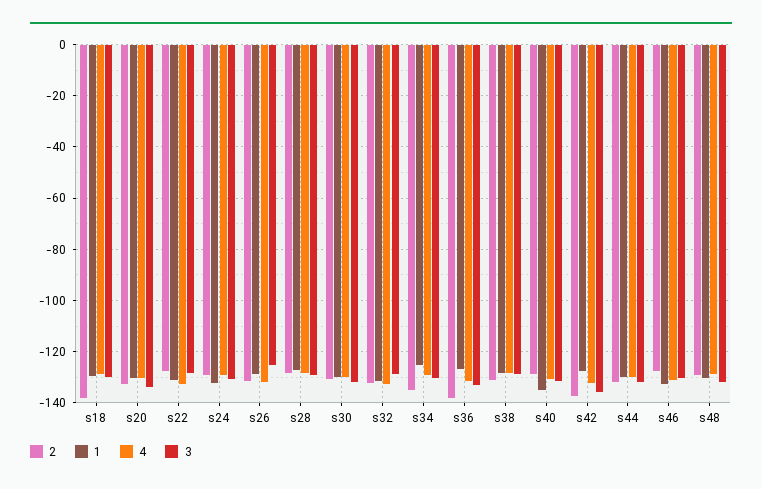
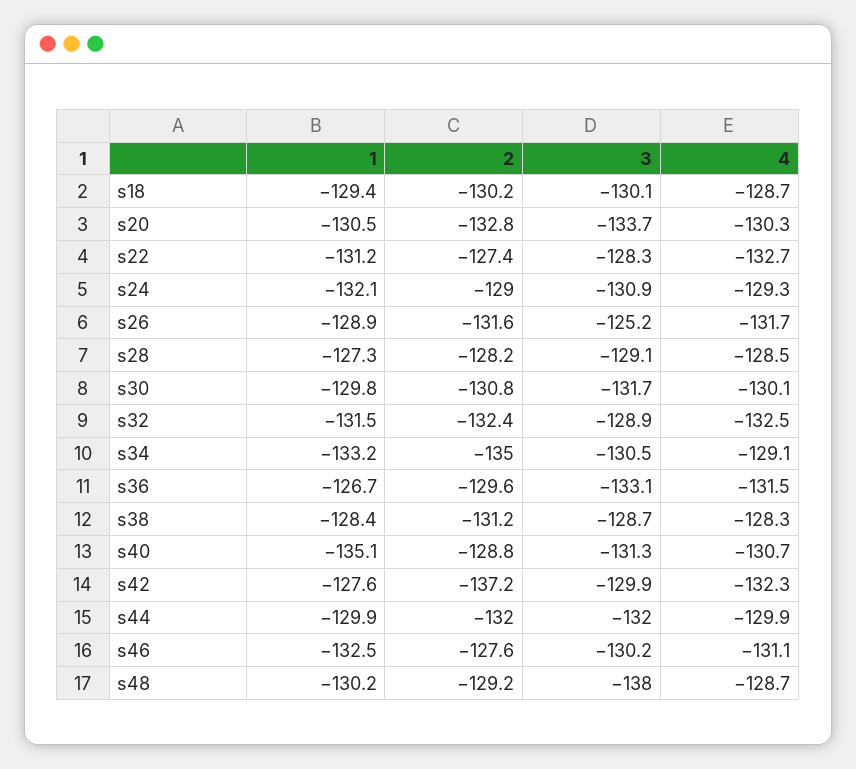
2, s18: -137.5 -> -130.2
1, s34: -125 -> -133.2
2, s36: -137.5 -> -129.6
3, s42: -135 -> -129.9
3, s48: -132.5 -> -138

